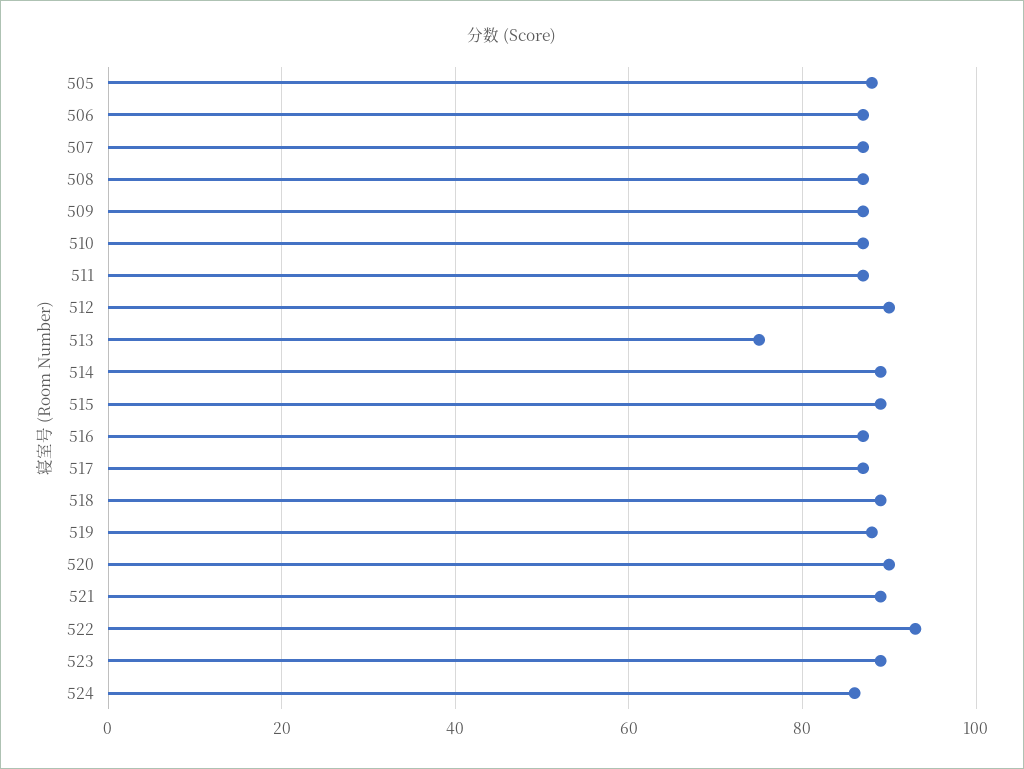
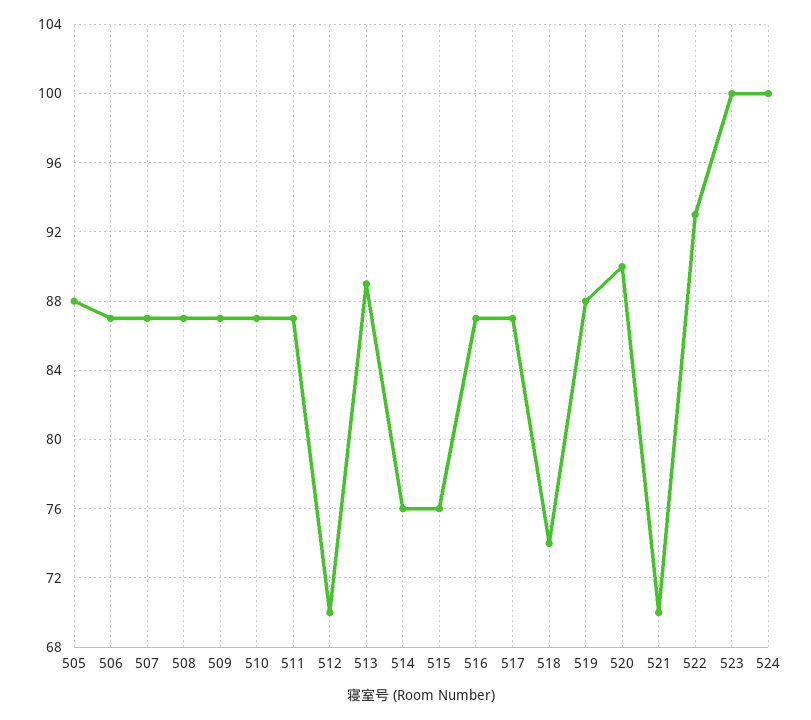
512: 90 -> 70
513: 75 -> 89
514: 90 -> 76
515: 90 -> 76
518: 90 -> 74
521: 90 -> 70
523: 90 -> 100
524: 85 -> 100

